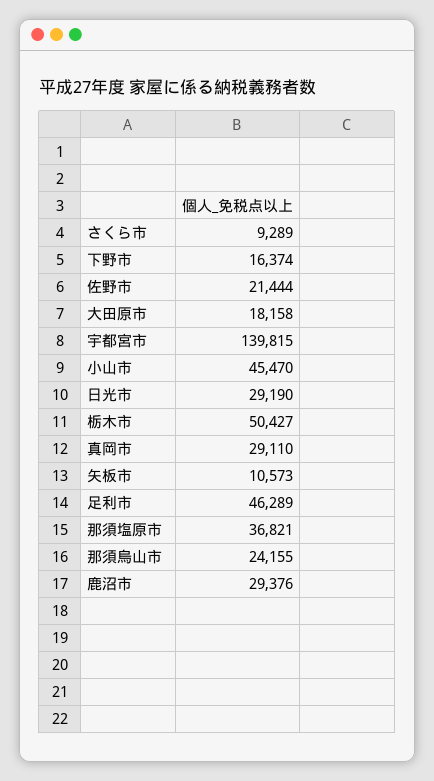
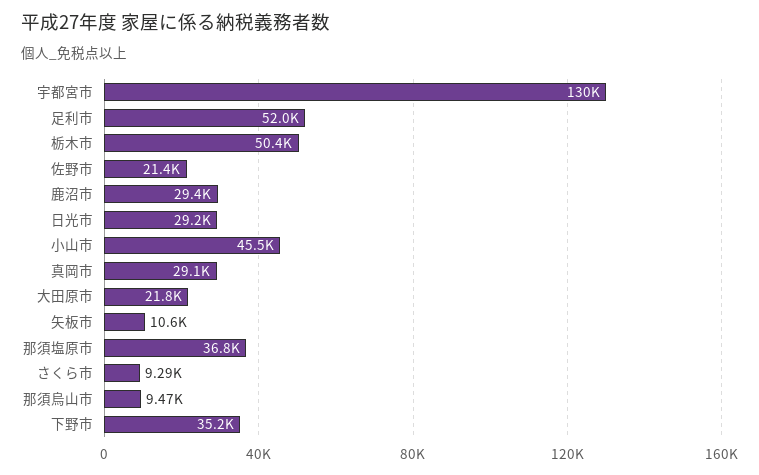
下野市: 16374 -> 35200
大田原市: 18158 -> 21800
宇都宮市: 139815 -> 130000
足利市: 46289 -> 52000
那須烏山市: 24155 -> 9470

